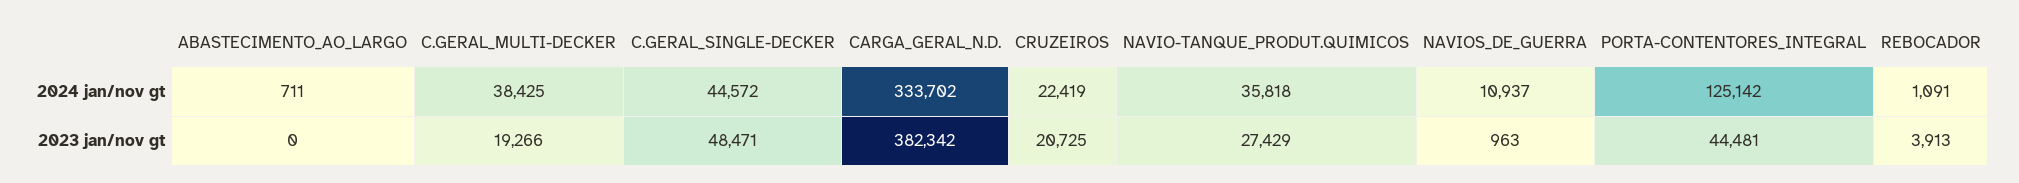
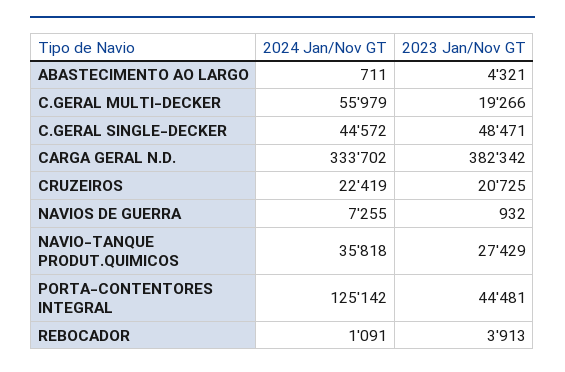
C.GERAL_MULTI-DECKER, 2024 jan/nov gt: 38425 -> 55979
NAVIOS_DE_GUERRA, 2024 jan/nov gt: 10937 -> 7255
ABASTECIMENTO_AO_LARGO, 2023 jan/nov gt: 0 -> 4321
NAVIOS_DE_GUERRA, 2023 jan/nov gt: 963 -> 932

